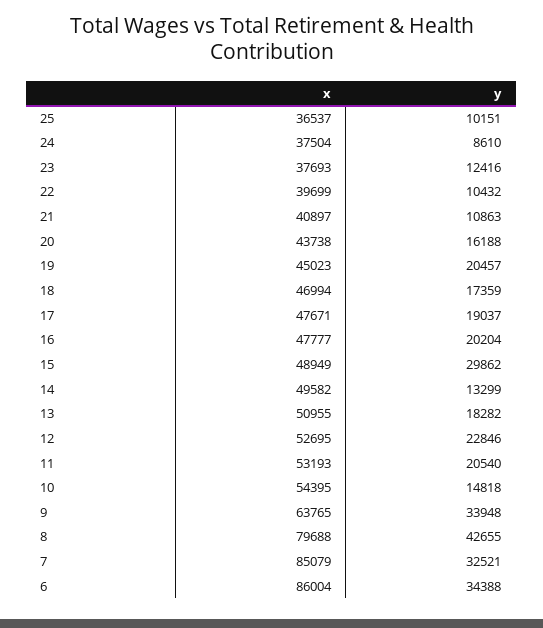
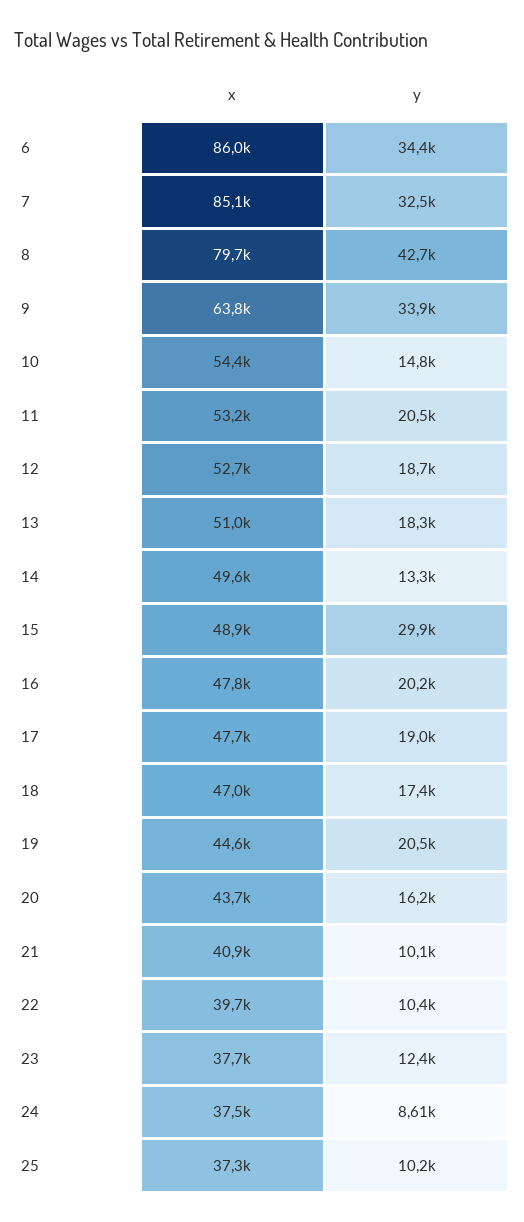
x, 25: 36537 -> 37300
y, 21: 10863 -> 10100
x, 19: 45023 -> 44600
y, 12: 22846 -> 18700

